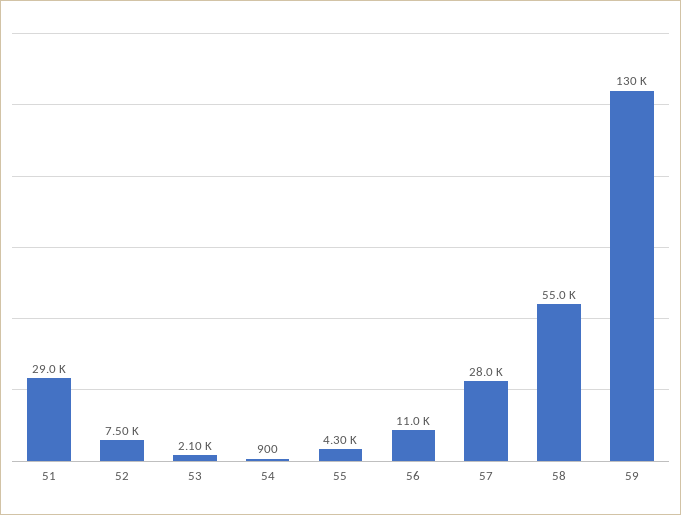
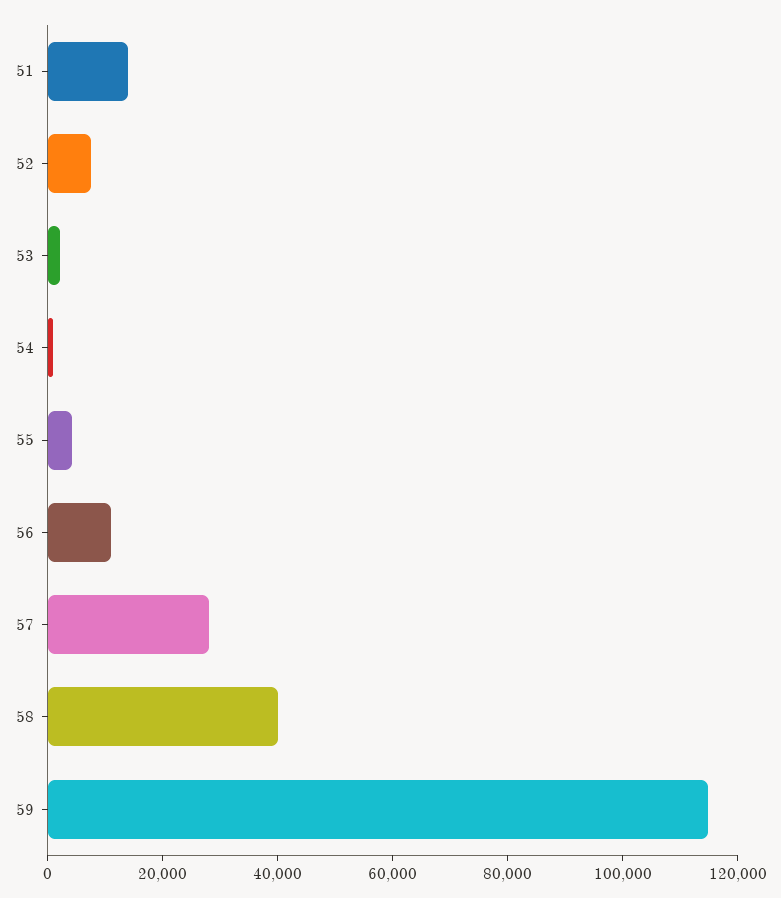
51: 29000 -> 15000
58: 55000 -> 40000
59: 130000 -> 115000

